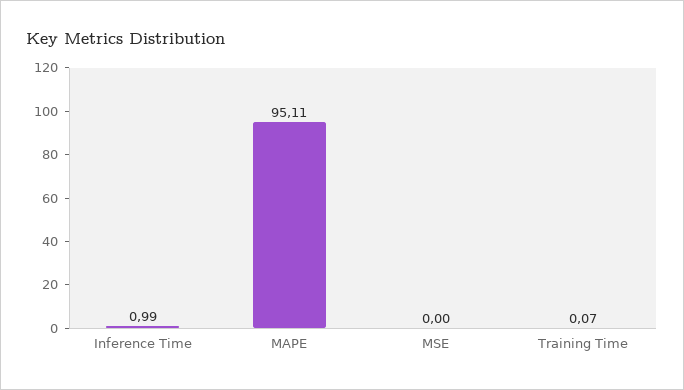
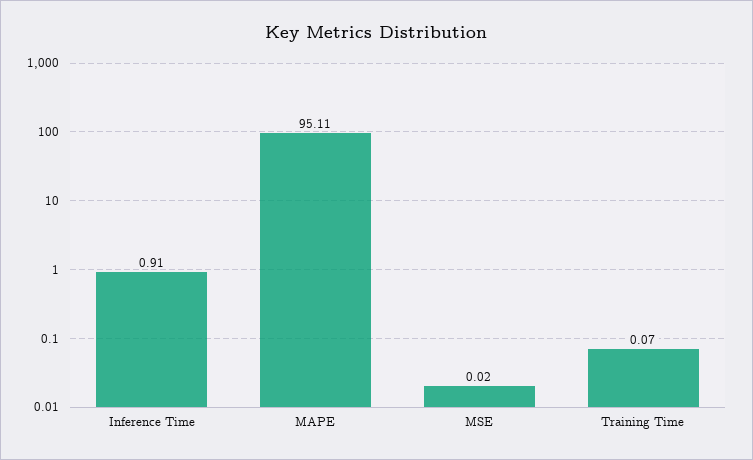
Inference Time: 0.99 -> 0.91
MSE: 0 -> 0.02

